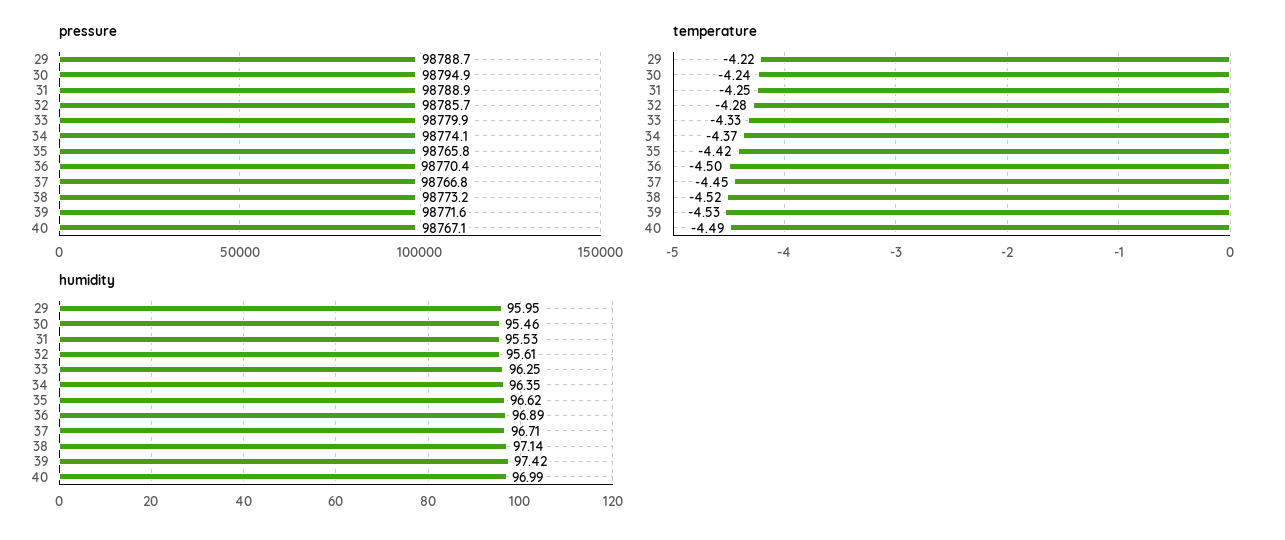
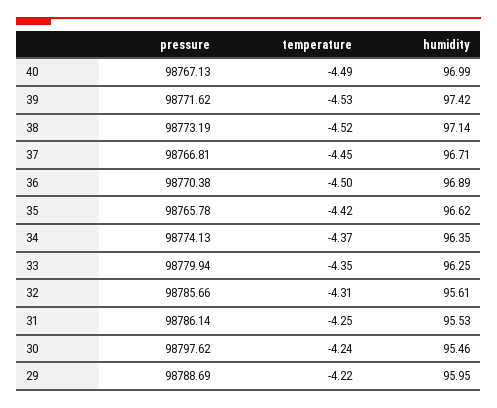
pressure, 30: 98794.9 -> 98797.62
pressure, 31: 98788.9 -> 98786.14
temperature, 32: -4.28 -> -4.31
temperature, 33: -4.33 -> -4.35

